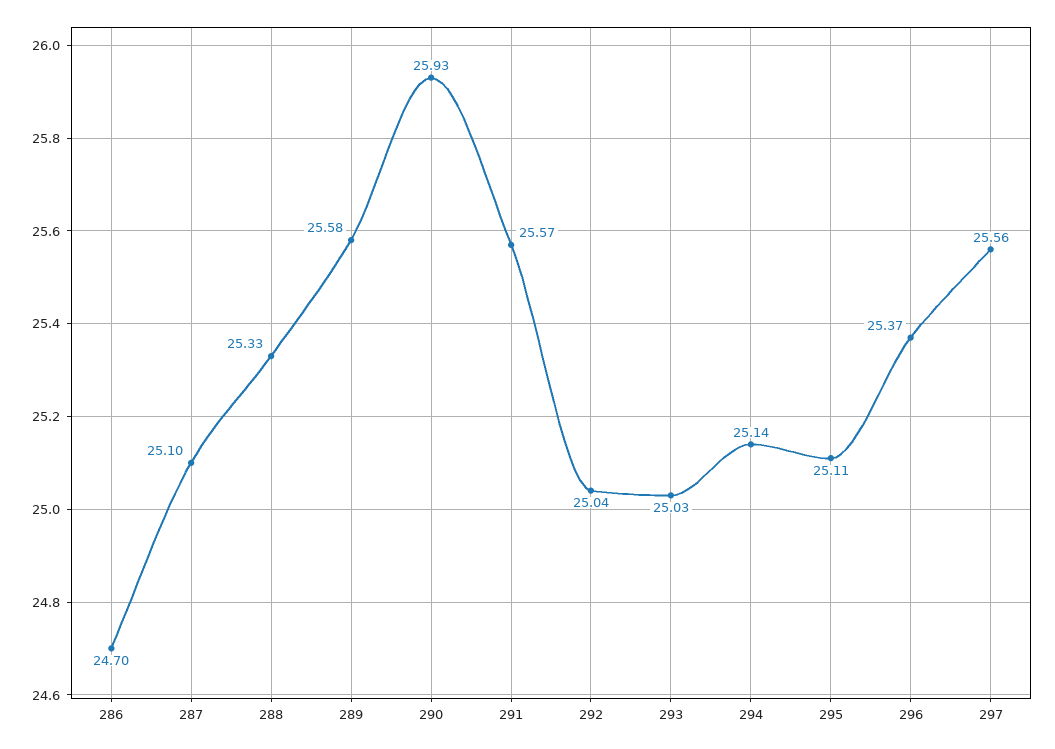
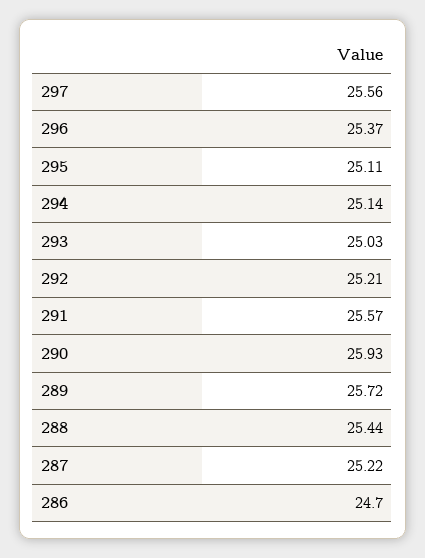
287: 25.1 -> 25.22
288: 25.33 -> 25.44
289: 25.58 -> 25.72
292: 25.04 -> 25.21

